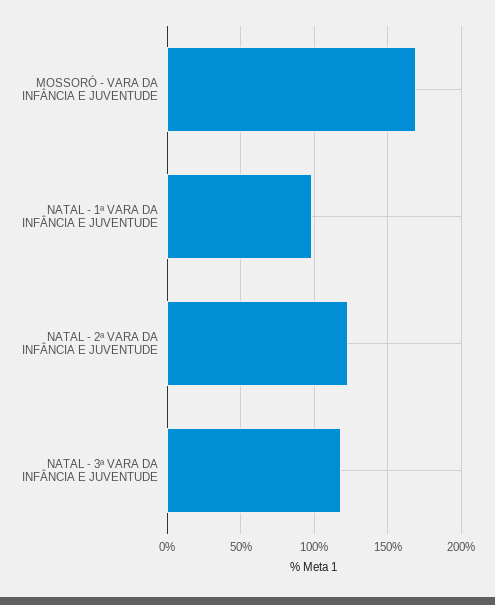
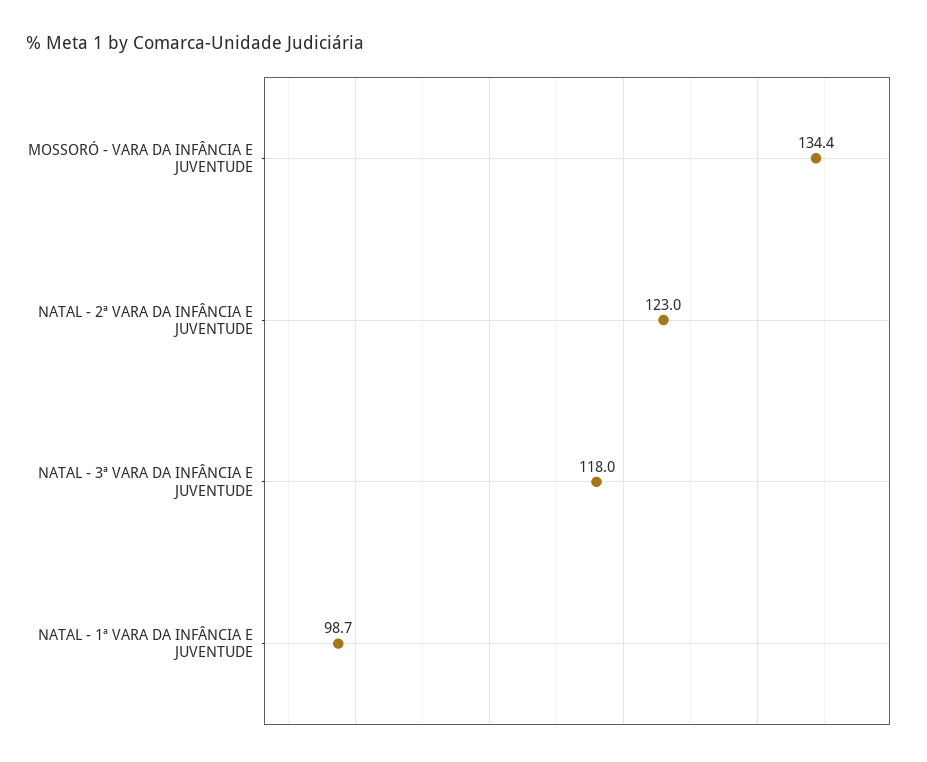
MOSSORÓ - VARA DA INFÂNCIA E JUVENTUDE: 170 -> 134.4

